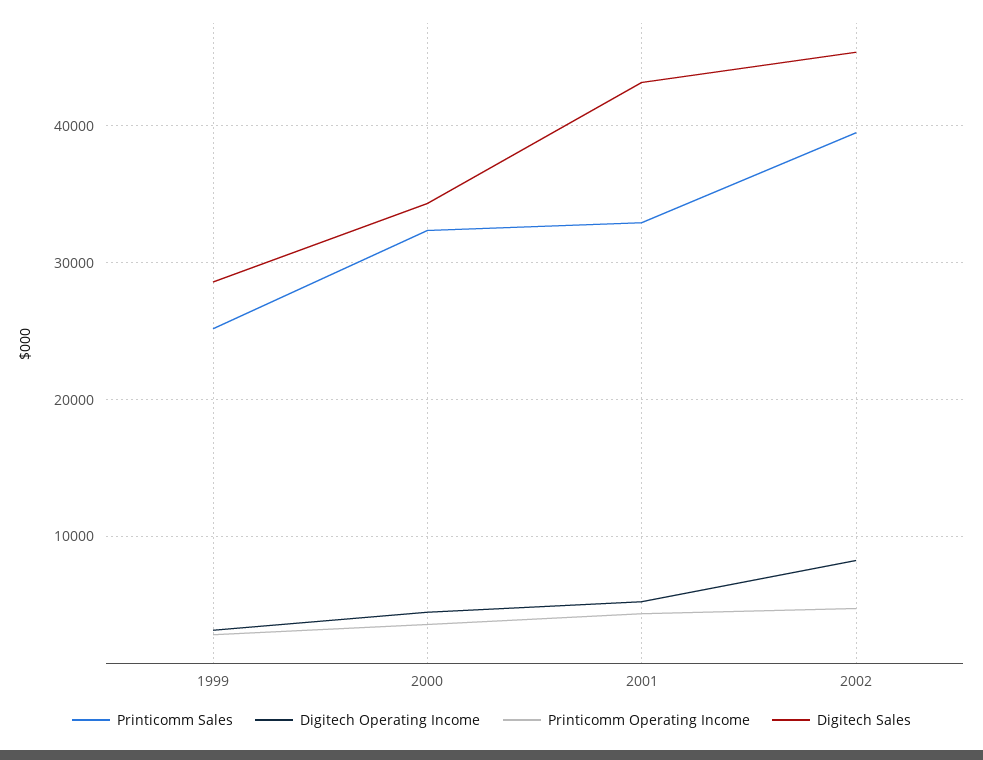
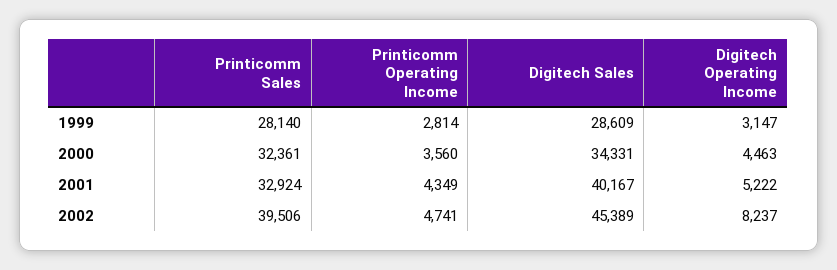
Printicomm Sales, 1999: 25000 -> 28140
Digitech Sales, 2001: 43000 -> 40167

